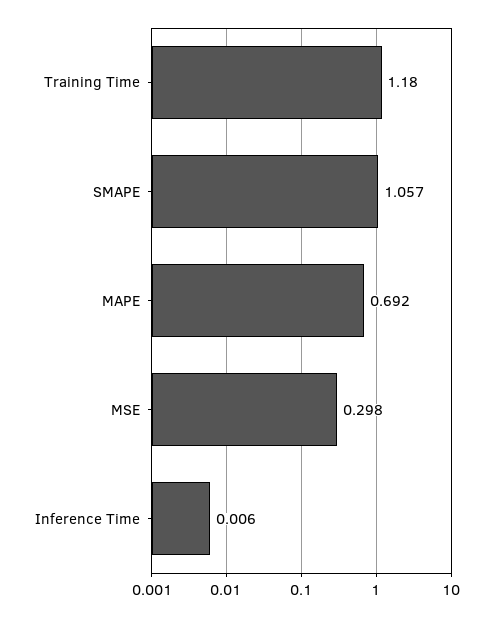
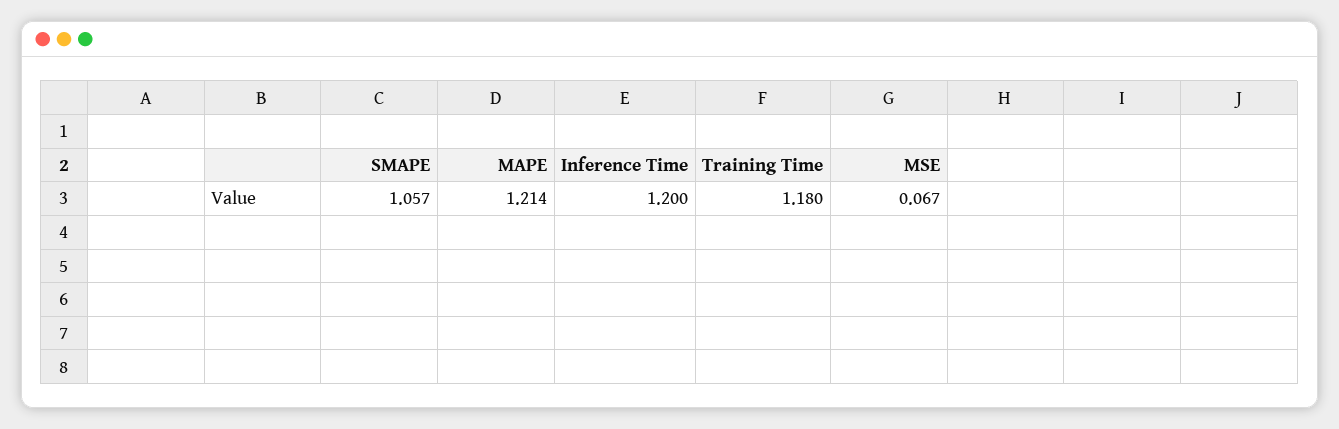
MAPE: 0.692 -> 1.214
MSE: 0.298 -> 0.067
Inference Time: 0.006 -> 1.2

